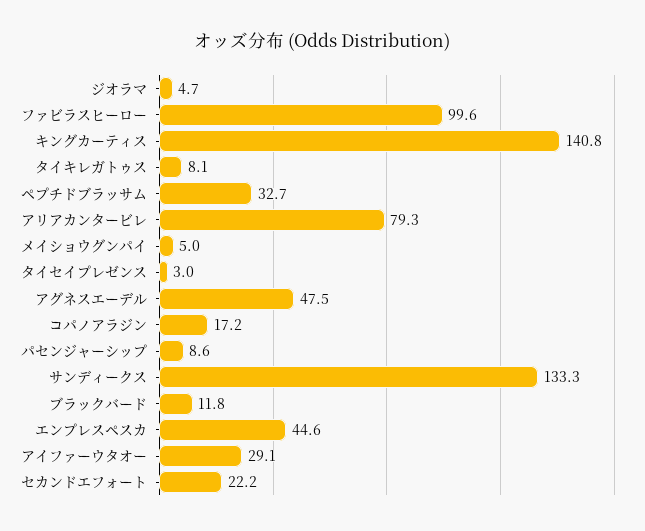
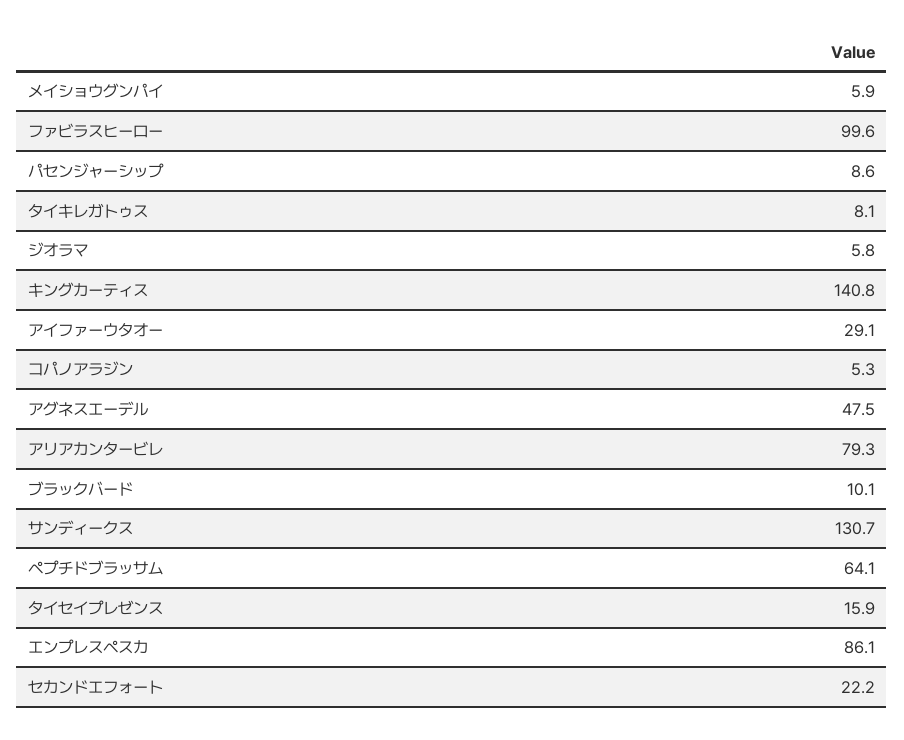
ジオラマ: 4.7 -> 5.8
ペプチドブラッサム: 32.7 -> 64.1
メイショウグンパイ: 5 -> 5.9
タイセイプレゼンス: 3 -> 15.9
コパノアラジン: 17.2 -> 5.3
サンディークス: 133.3 -> 130.7
ブラックバード: 11.8 -> 10.1
エンプレスペスカ: 44.6 -> 86.1

